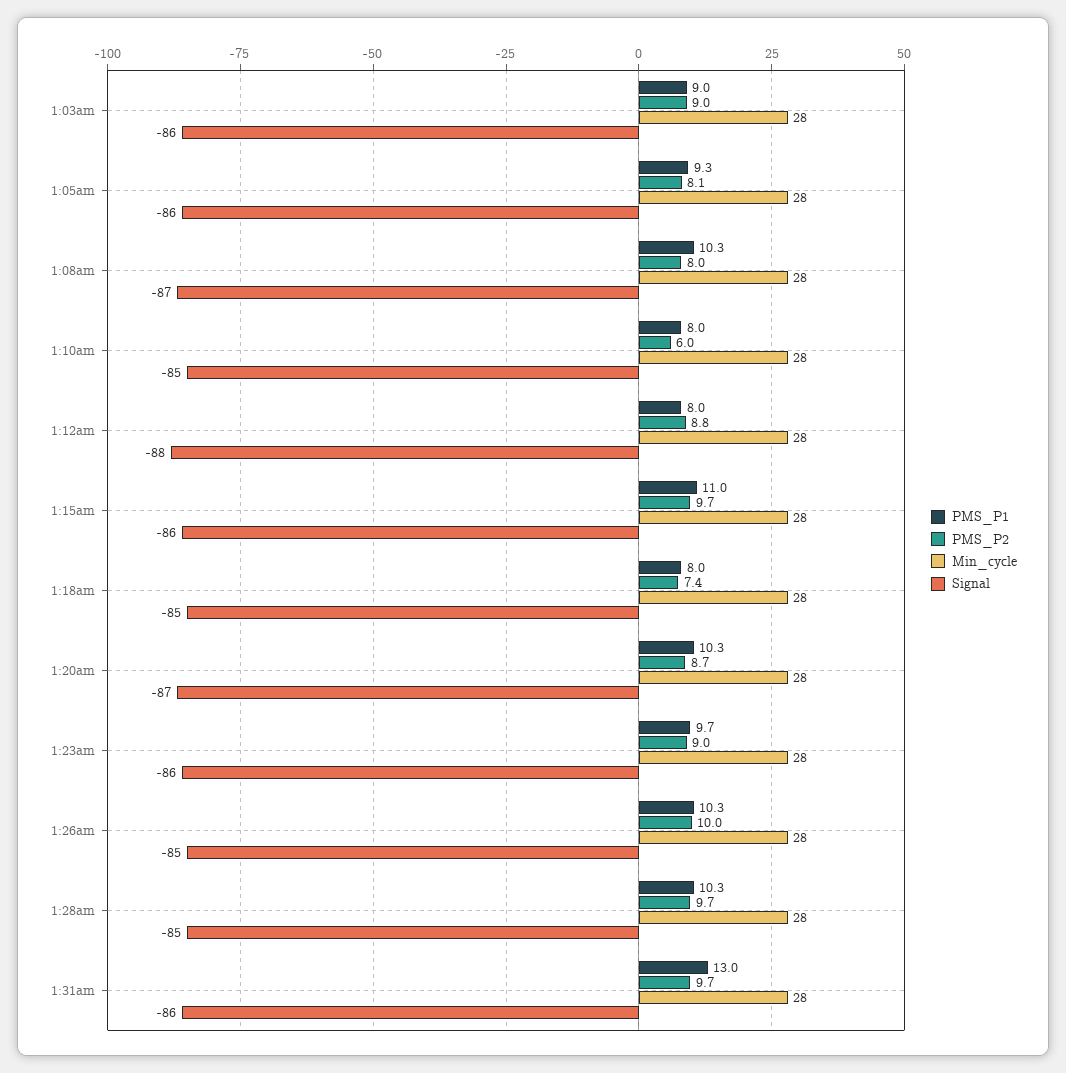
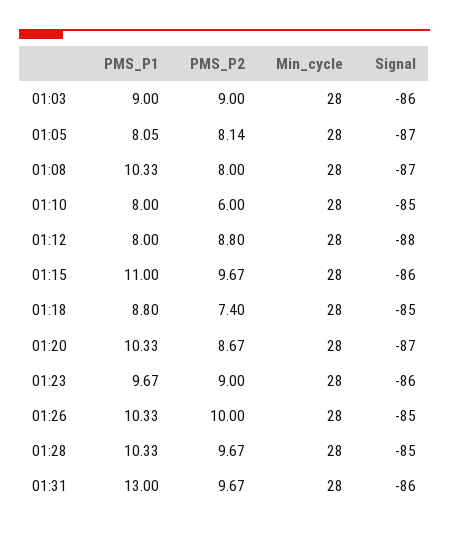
PMS_P1, 1:05am: 9.3 -> 8.05
Signal, 1:05am: -86 -> -87
PMS_P1, 1:18am: 8 -> 8.8

